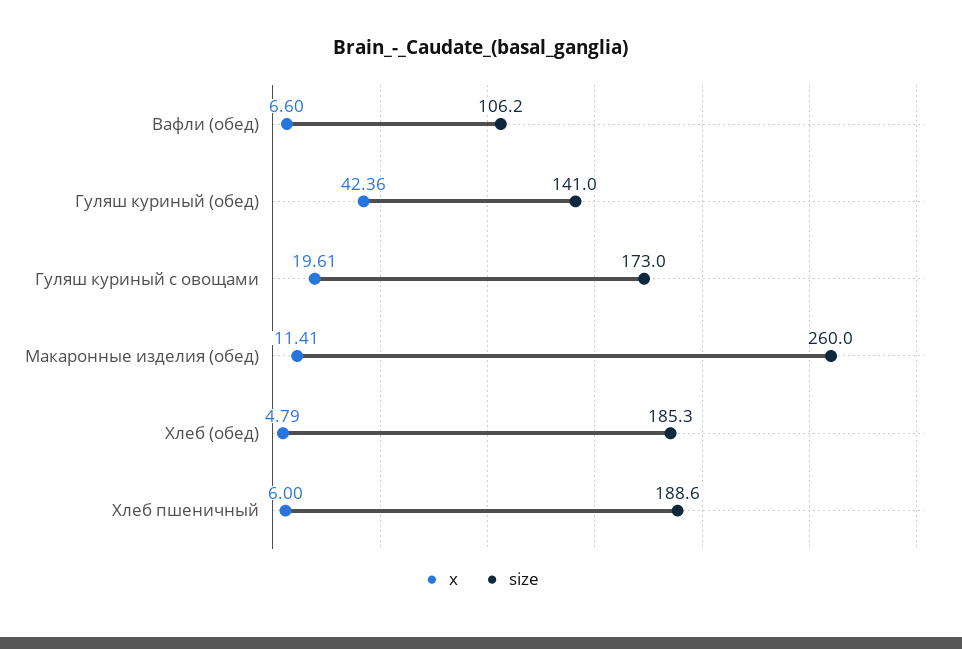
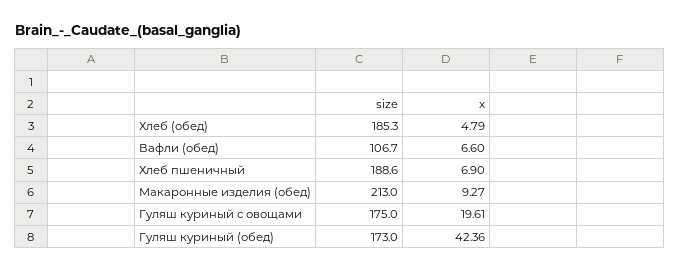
size, Вафли (обед): 106.2 -> 106.7
size, Гуляш куриный (обед): 141 -> 173
size, Гуляш куриный с овощами: 173 -> 175
x, Макаронные изделия (обед): 11.41 -> 9.27
size, Макаронные изделия (обед): 260 -> 213
x, Хлеб пшеничный: 6 -> 6.9

